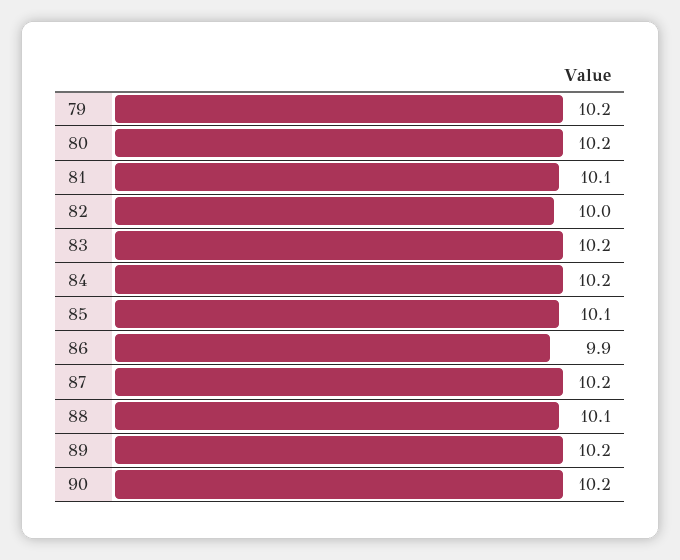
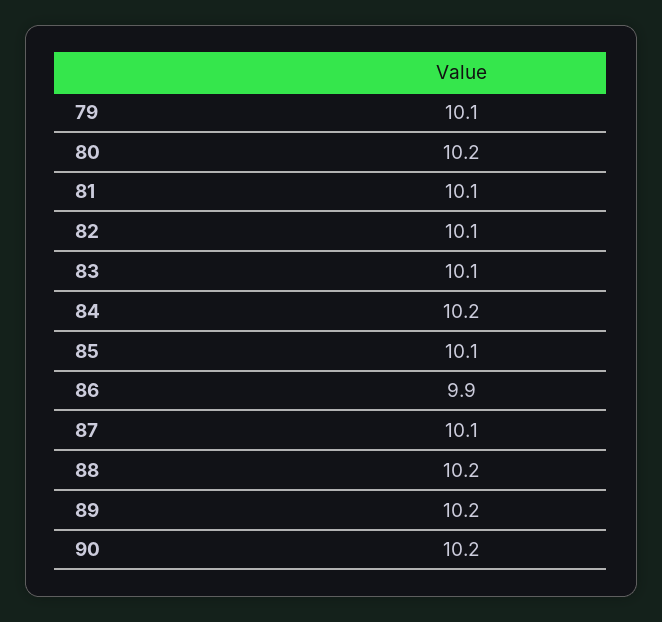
79: 10.2 -> 10.1
82: 10 -> 10.1
83: 10.2 -> 10.1
87: 10.2 -> 10.1
88: 10.1 -> 10.2

